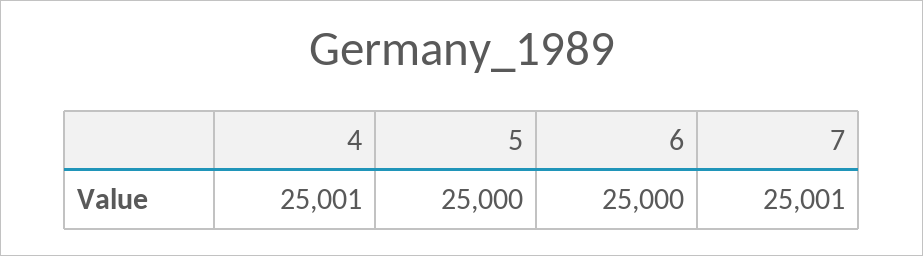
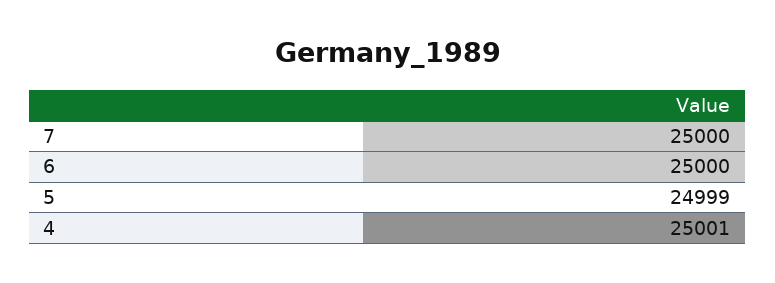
5: 25000 -> 24999
7: 25001 -> 25000

